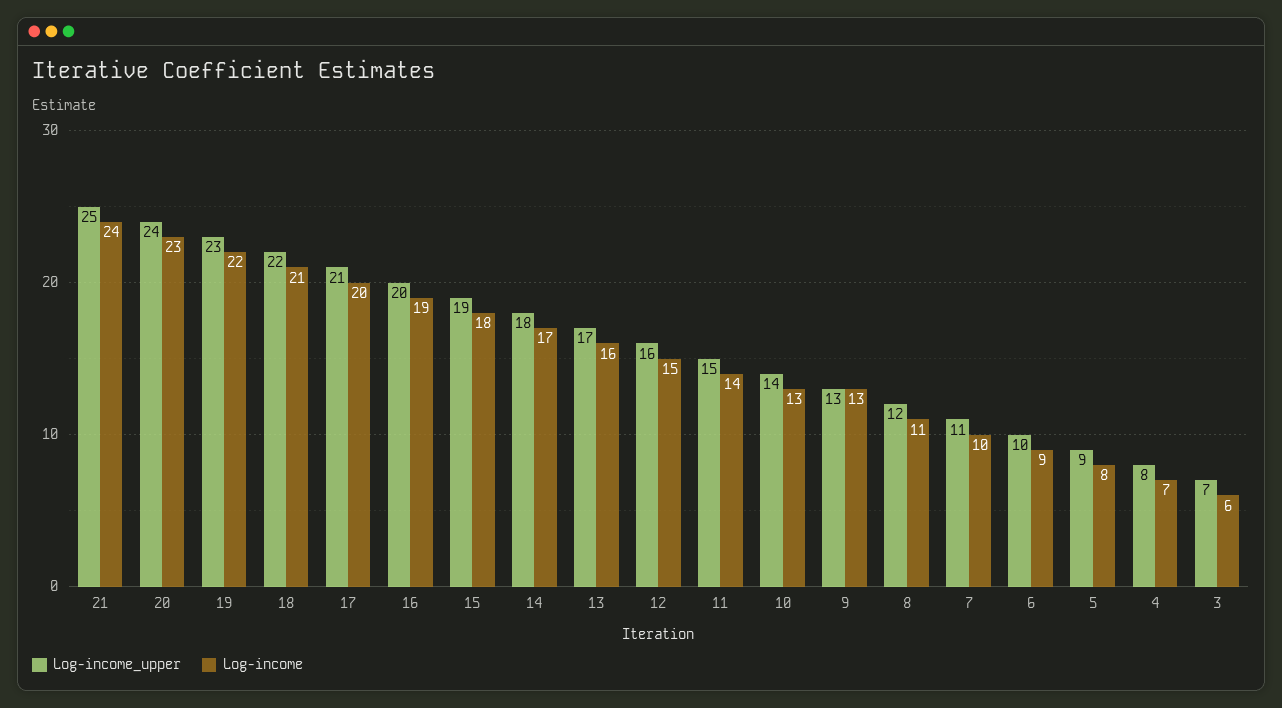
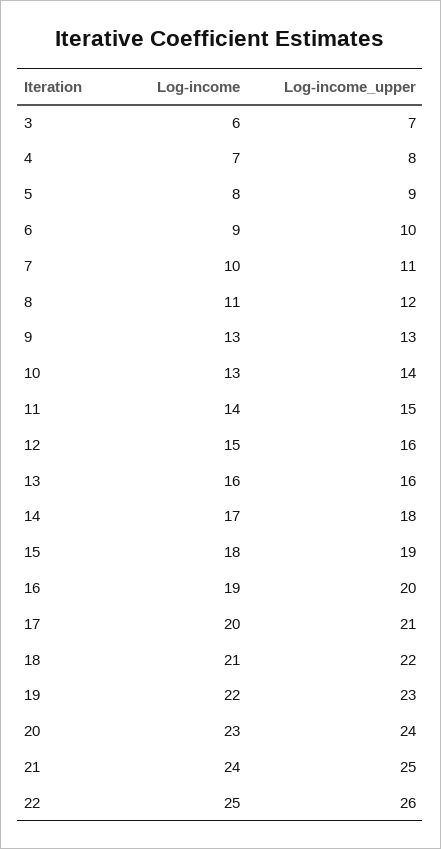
Log-income_upper, 13: 17 -> 16
Log-income, 22: none -> 25
Log-income_upper, 22: none -> 26

